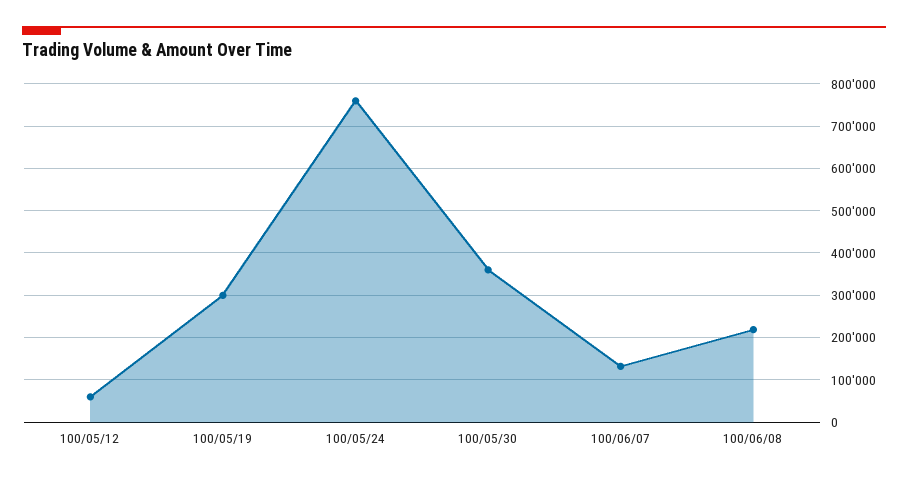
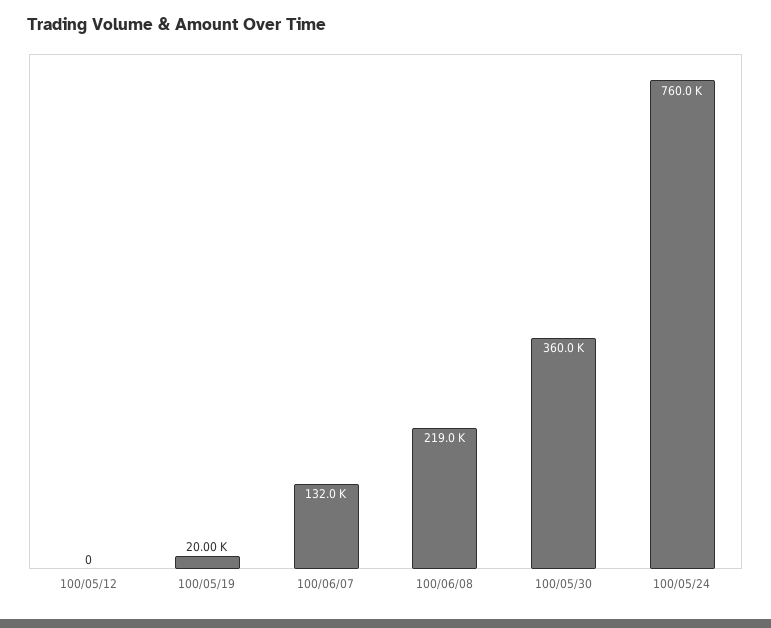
100/05/12: 60000 -> 0
100/05/19: 300000 -> 20000

